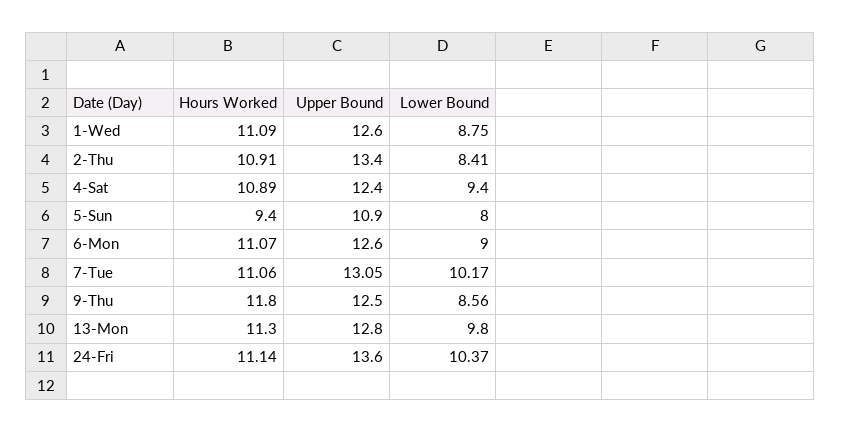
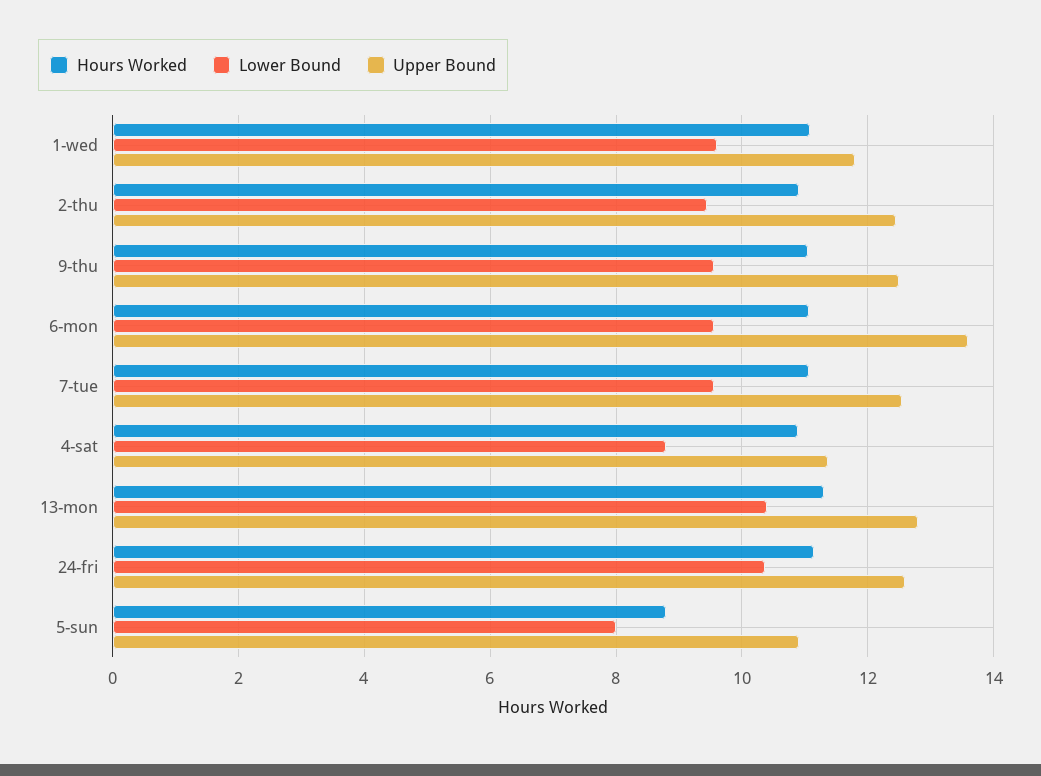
Upper Bound, 1-Wed: 12.6 -> 11.8
Lower Bound, 1-Wed: 8.75 -> 9.6
Upper Bound, 2-Thu: 13.4 -> 12.4
Lower Bound, 2-Thu: 8.41 -> 9.4
Upper Bound, 4-Sat: 12.4 -> 11.4
Lower Bound, 4-Sat: 9.4 -> 8.8
Hours Worked, 5-Sun: 9.4 -> 8.8
Upper Bound, 6-Mon: 12.6 -> 13.6
Lower Bound, 6-Mon: 9 -> 9.6
Upper Bound, 7-Tue: 13.05 -> 12.6
Lower Bound, 7-Tue: 10.17 -> 9.6
Hours Worked, 9-Thu: 11.8 -> 11
Lower Bound, 9-Thu: 8.56 -> 9.6
Lower Bound, 13-Mon: 9.8 -> 10.4
Upper Bound, 24-Fri: 13.6 -> 12.6

